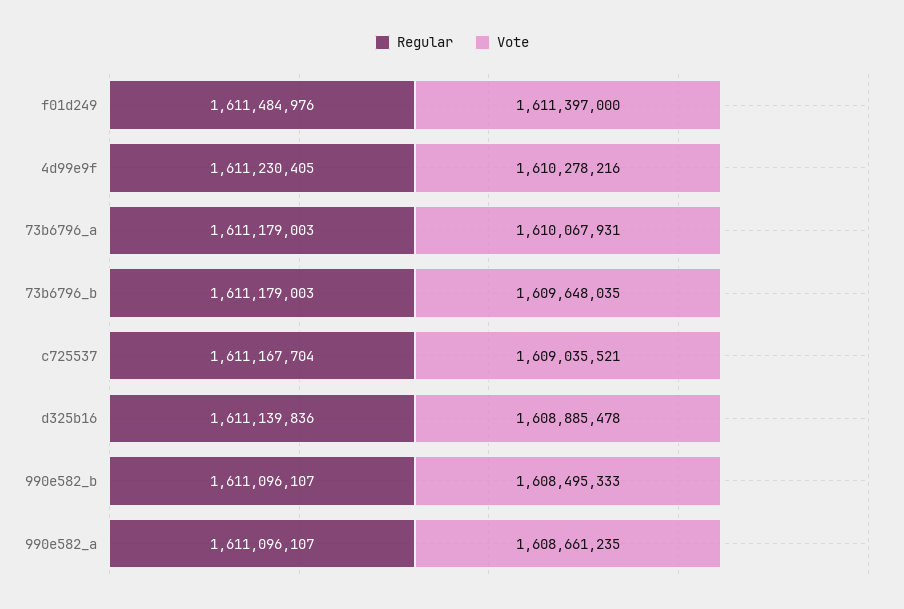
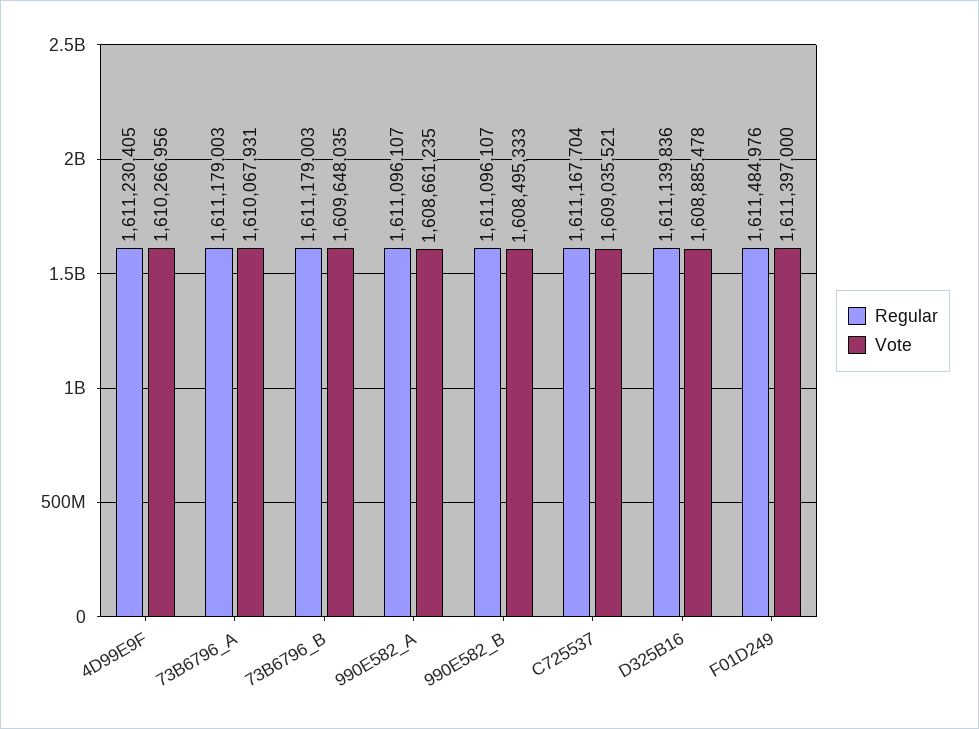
Vote, 4d99e9f: 1610278216 -> 1610266956

